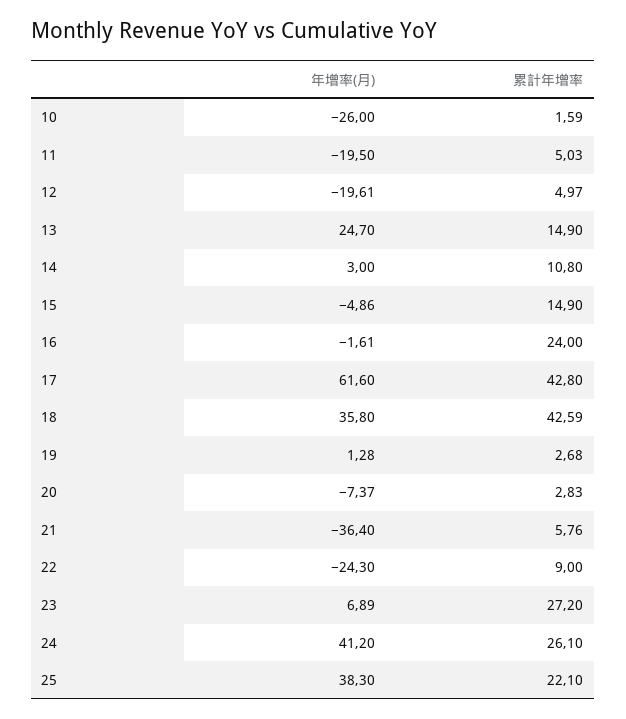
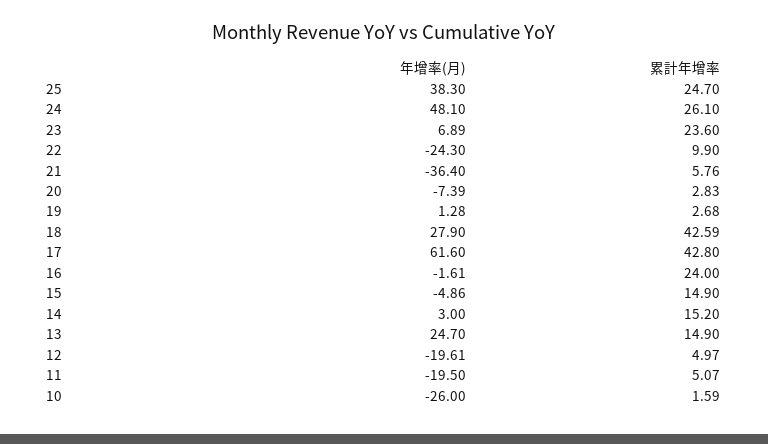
累計年增率, 11: 5.03 -> 5.07
累計年增率, 14: 10.8 -> 15.2
年增率(月), 18: 35.8 -> 27.9
年增率(月), 20: -7.37 -> -7.39
累計年增率, 22: 9 -> 9.9
累計年增率, 23: 27.2 -> 23.6
年增率(月), 24: 41.2 -> 48.1
累計年增率, 25: 22.1 -> 24.7

